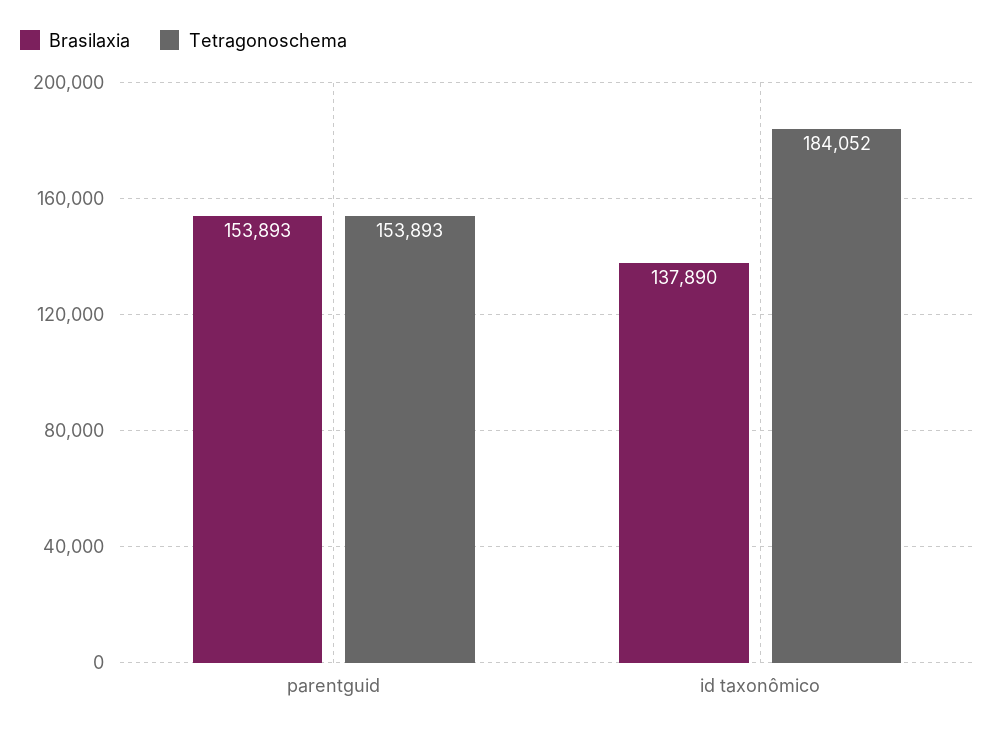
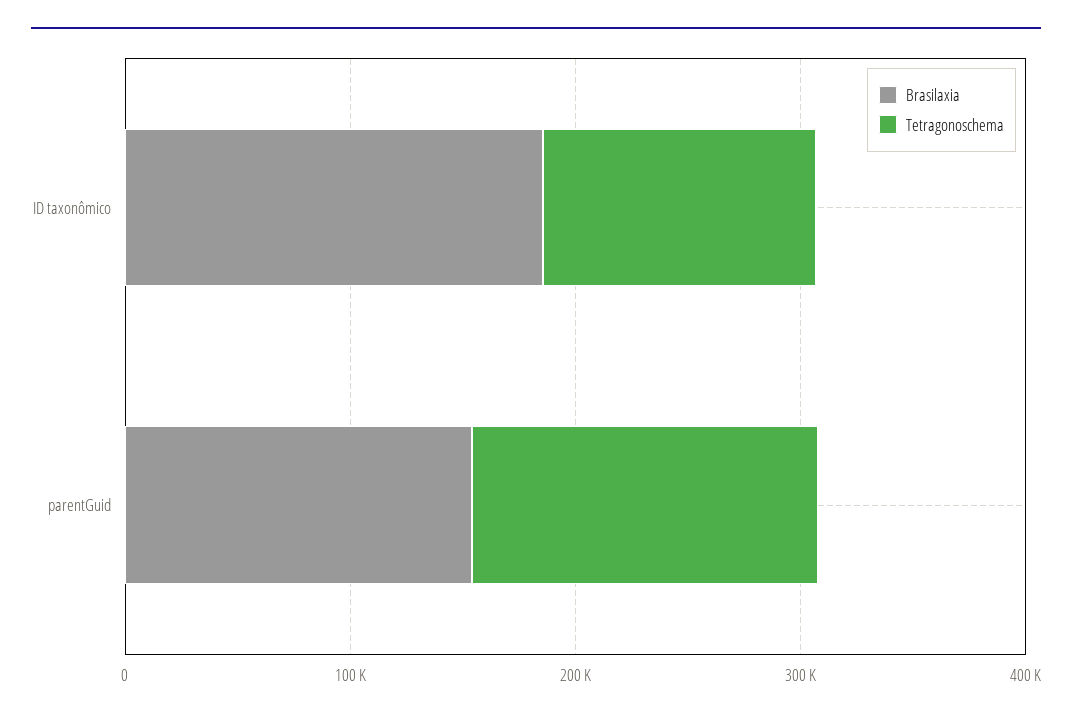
Brasilaxia, id taxonômico: 137890 -> 180000
Tetragonoschema, id taxonômico: 184052 -> 120000

